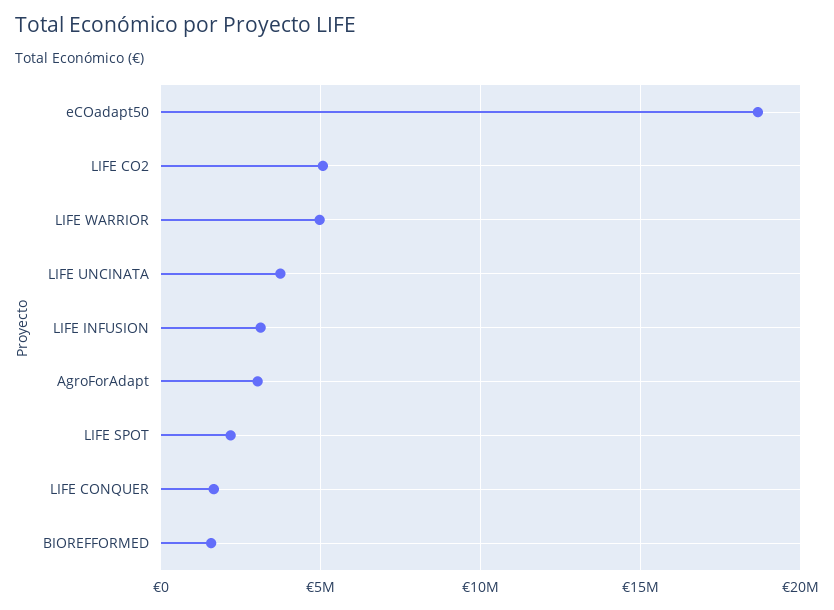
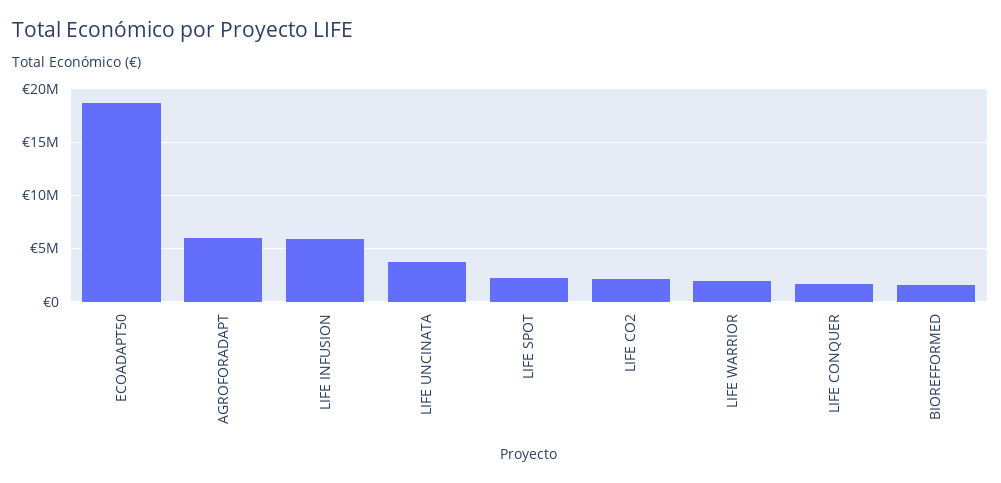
LIFE CO2: 5000000 -> 2000000
LIFE WARRIOR: 5000000 -> 2000000
LIFE INFUSION: 3000000 -> 6000000
AgroForAdapt: 3000000 -> 6000000

